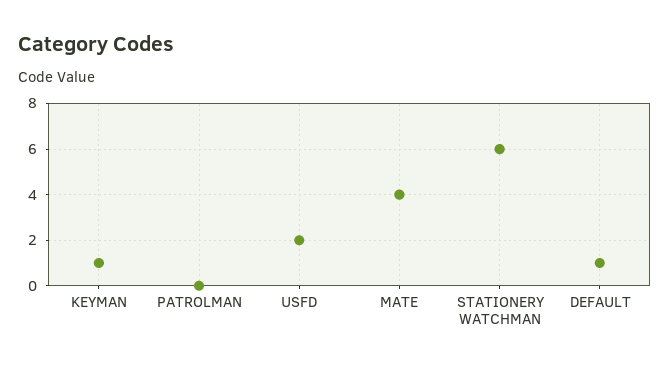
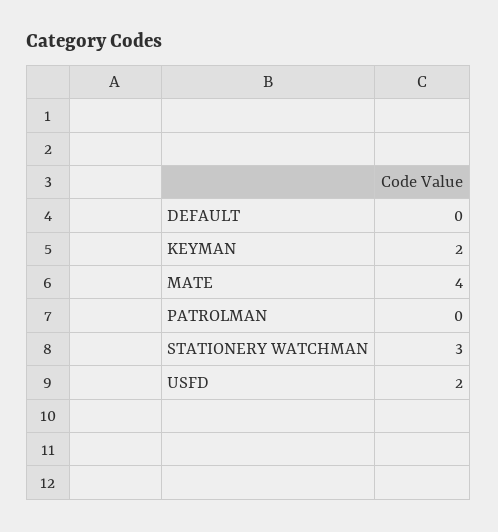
KEYMAN: 1 -> 2
STATIONERY WATCHMAN: 6 -> 3
DEFAULT: 1 -> 0

